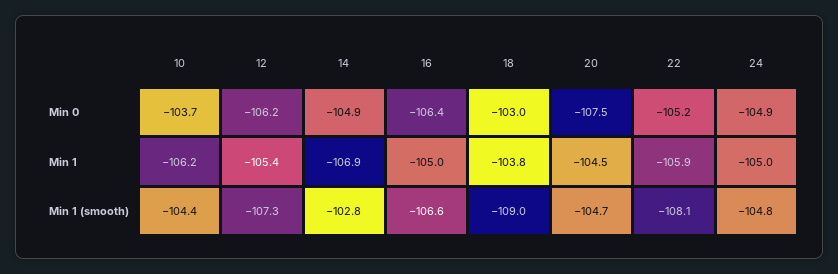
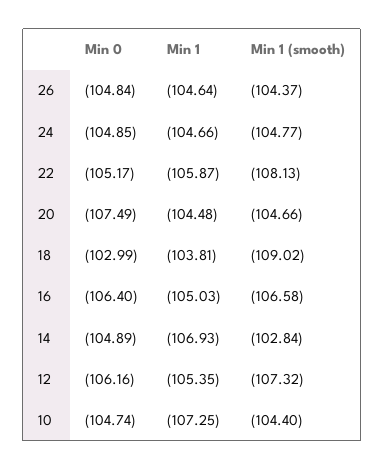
10, Min 0: -103.7 -> -104.74
10, Min 1: -106.2 -> -107.25
24, Min 1: -105 -> -104.66
26, Min 0: none -> -104.84
26, Min 1: none -> -104.64
26, Min 1 (smooth): none -> -104.37

